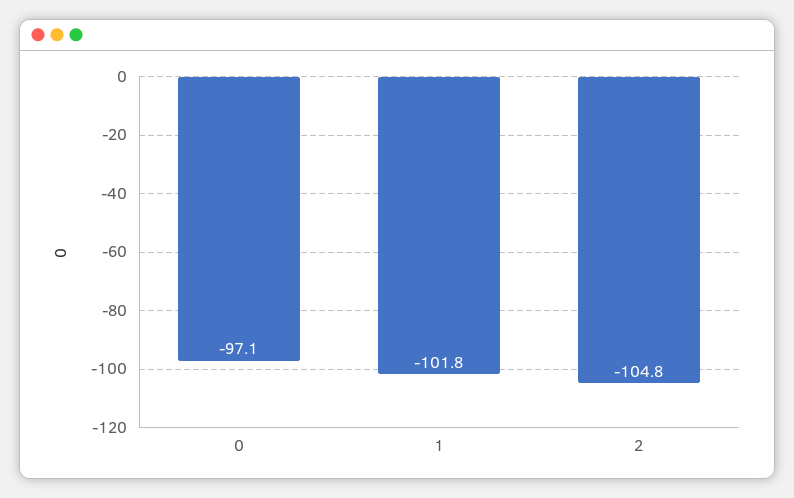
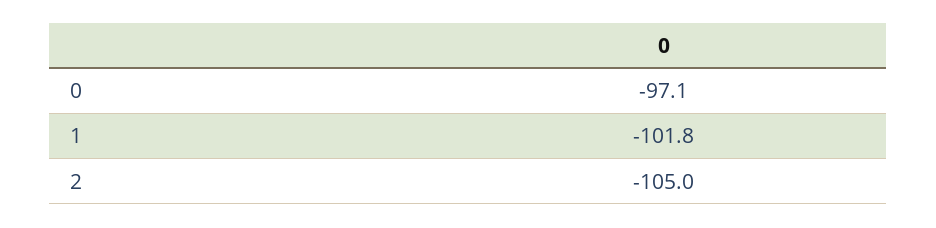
2: -104.8 -> -105

